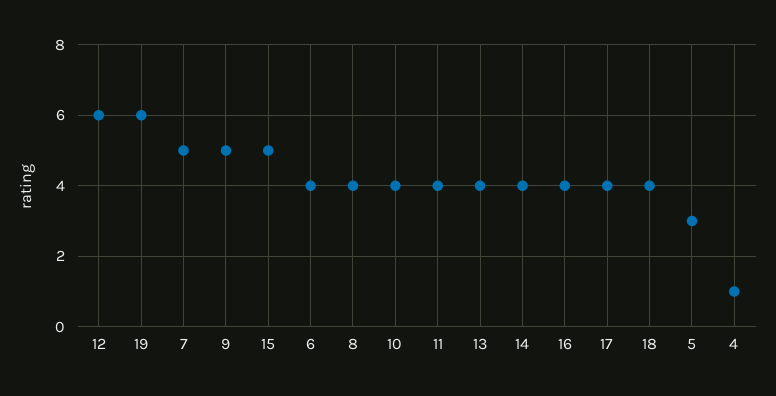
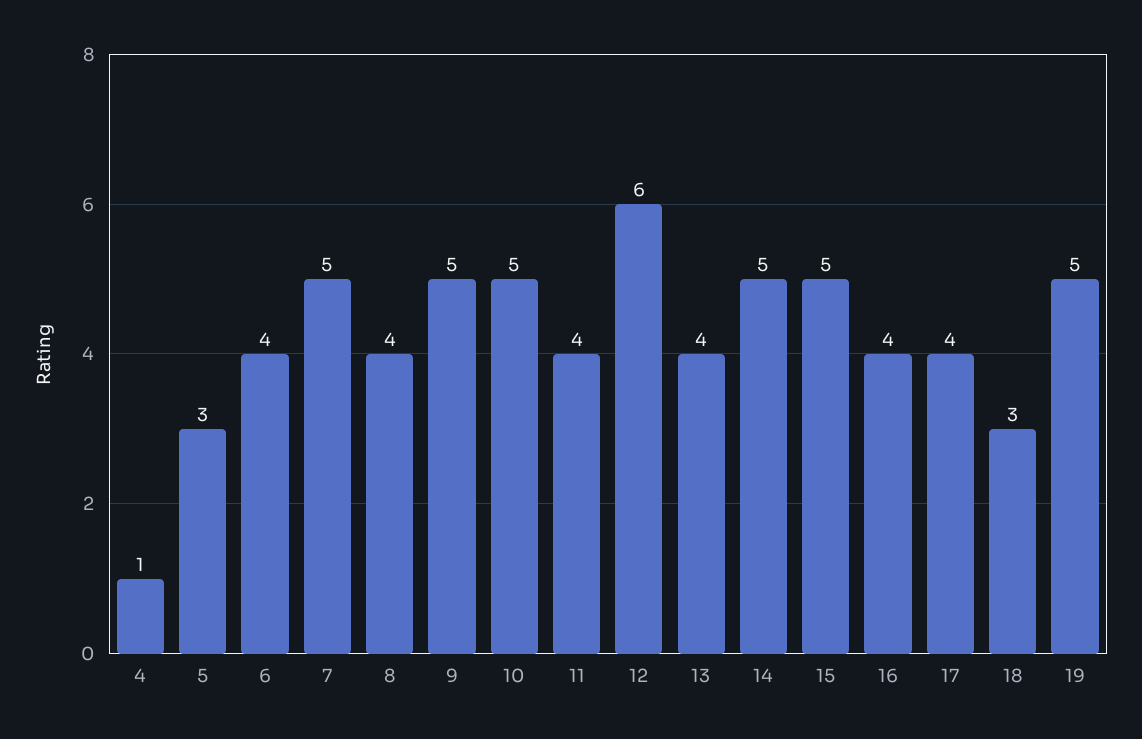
19: 6 -> 5
10: 4 -> 5
14: 4 -> 5
18: 4 -> 3

